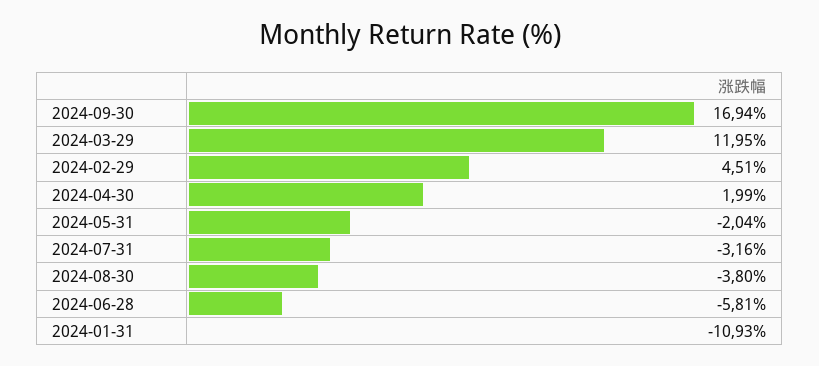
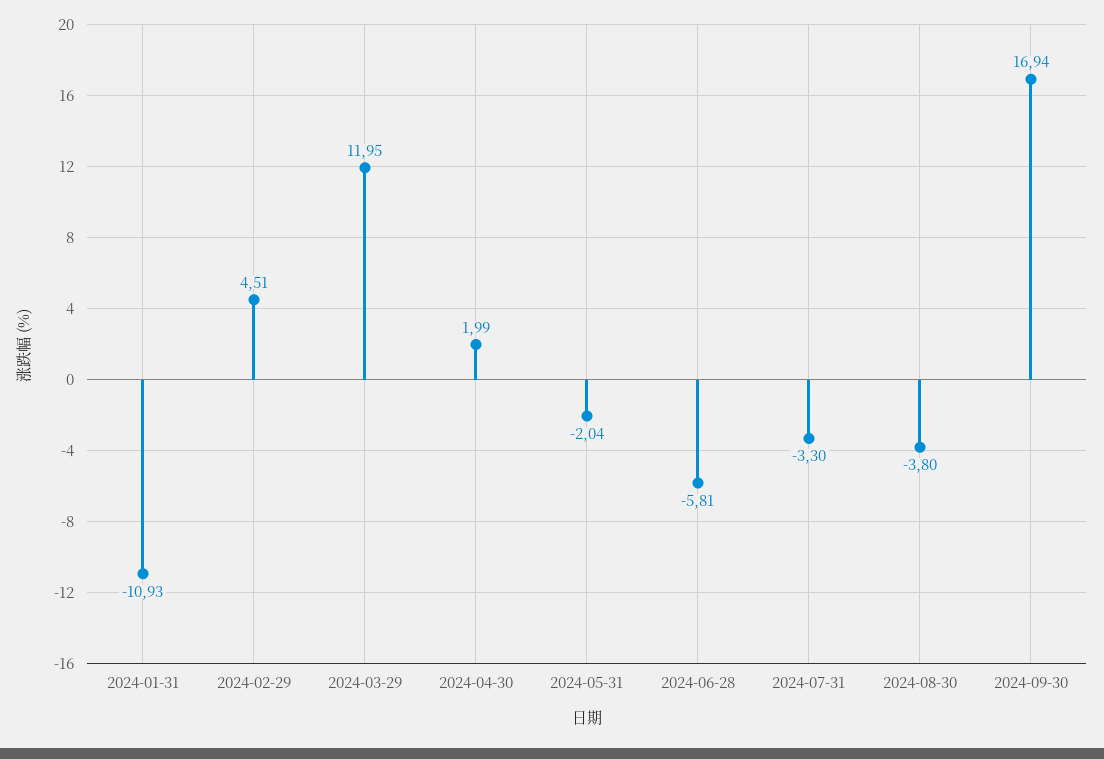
2024-07-31: -3.16 -> -3.3

